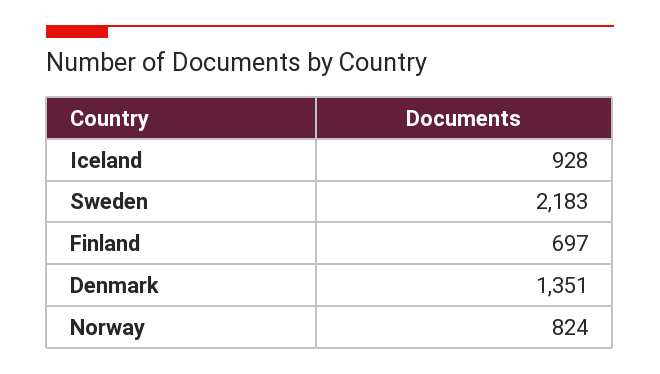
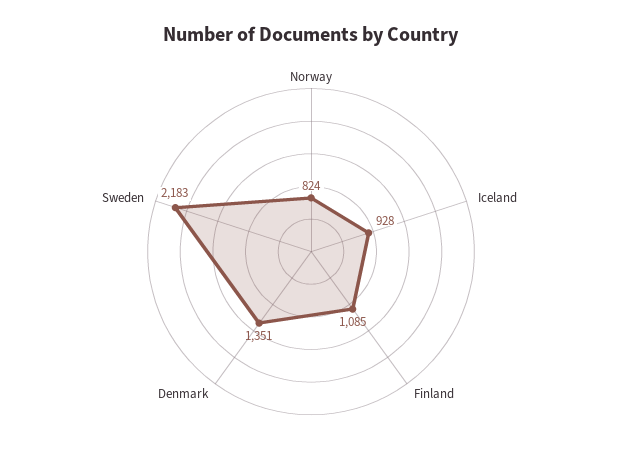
Finland: 697 -> 1085

